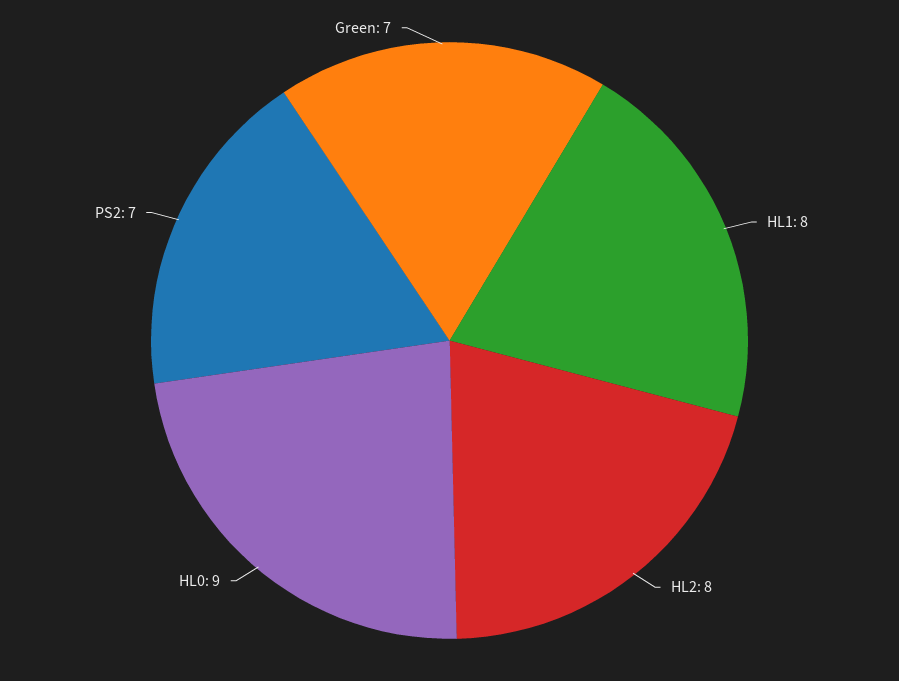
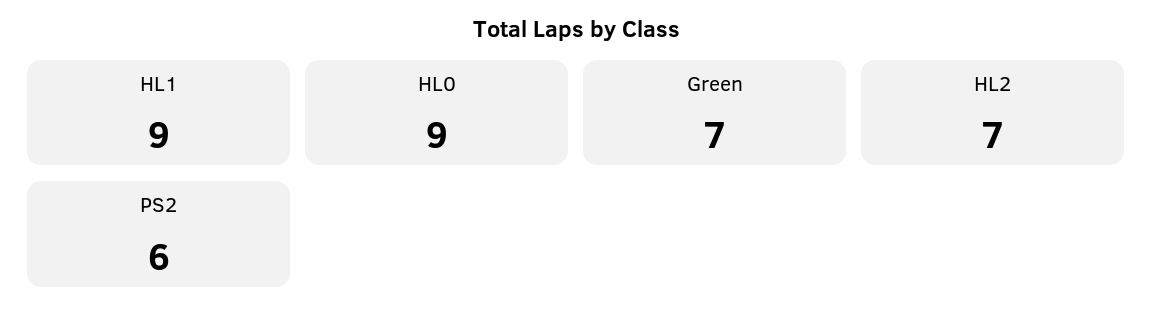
HL1: 8 -> 9
HL2: 8 -> 7
PS2: 7 -> 6

